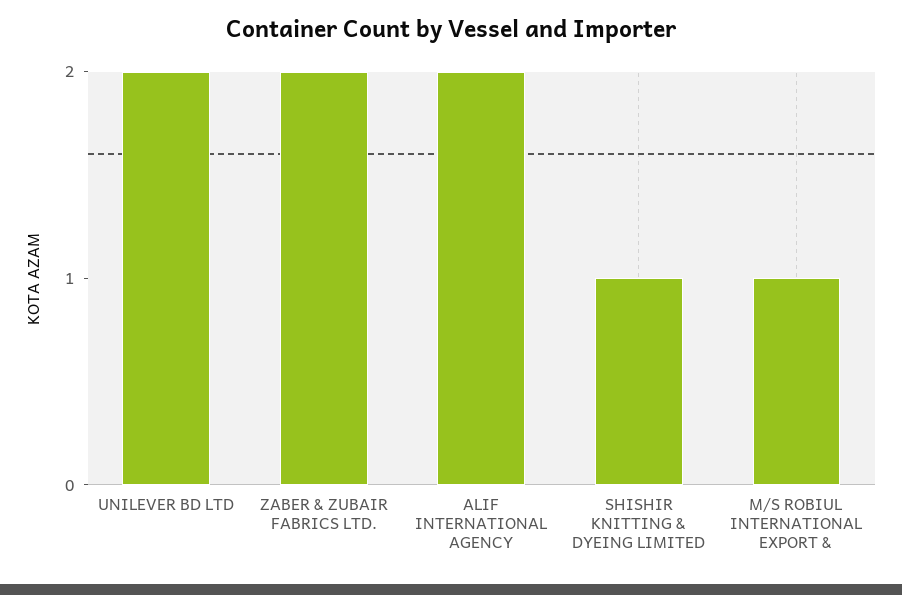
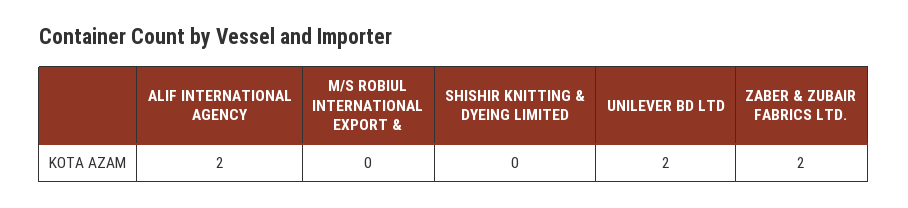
SHISHIR KNITTING & DYEING LIMITED: 1 -> 0
M/S ROBIUL INTERNATIONAL EXPORT &: 1 -> 0

